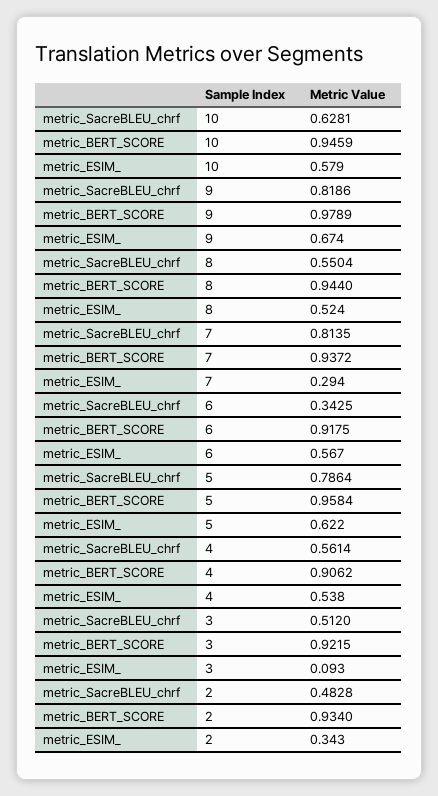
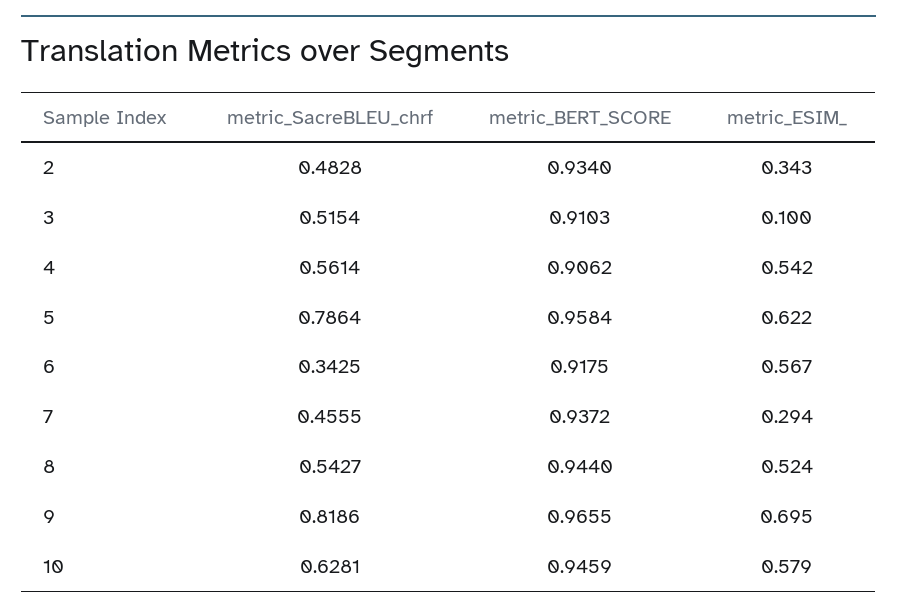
metric_BERT_SCORE, 9: 0.9789 -> 0.9655
metric_ESIM_, 9: 0.674 -> 0.695
metric_SacreBLEU_chrf, 8: 0.5504 -> 0.5427
metric_SacreBLEU_chrf, 7: 0.8135 -> 0.4555
metric_ESIM_, 4: 0.538 -> 0.542
metric_SacreBLEU_chrf, 3: 0.512 -> 0.5154
metric_BERT_SCORE, 3: 0.9215 -> 0.9103
metric_ESIM_, 3: 0.093 -> 0.1

